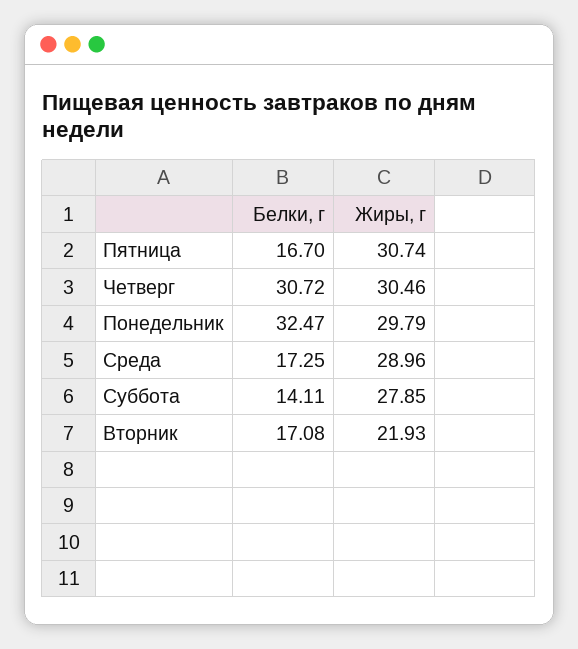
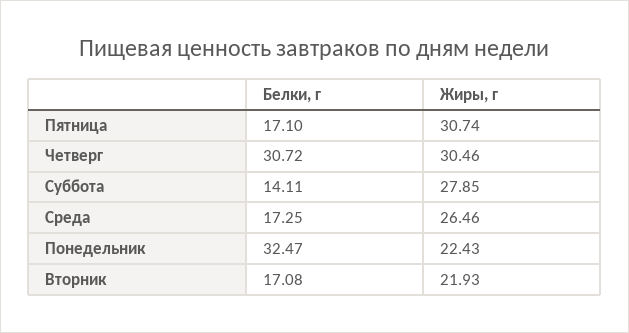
Белки, г, Пятница: 16.7 -> 17.1
Жиры, г, Понедельник: 29.79 -> 22.43
Жиры, г, Среда: 28.96 -> 26.46

